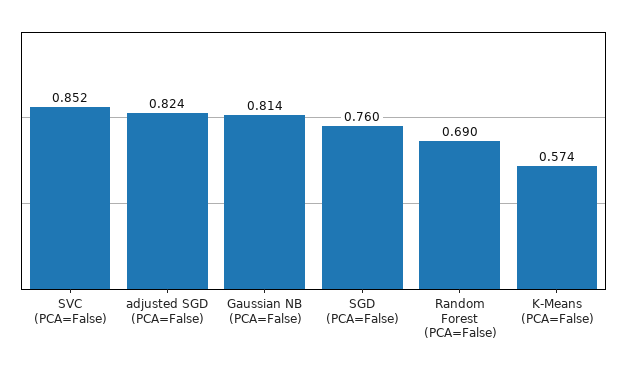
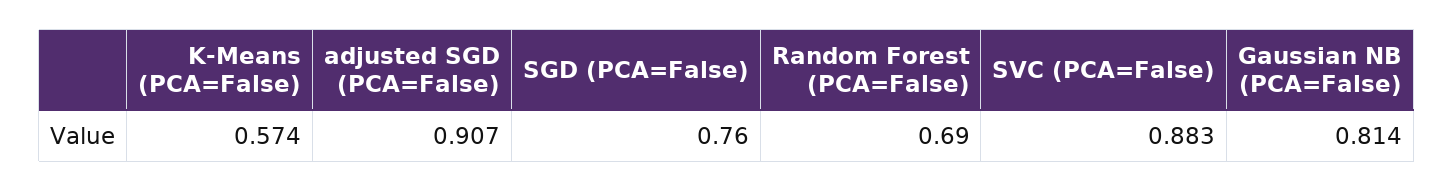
SVC (PCA=False): 0.852 -> 0.883
adjusted SGD (PCA=False): 0.824 -> 0.907

